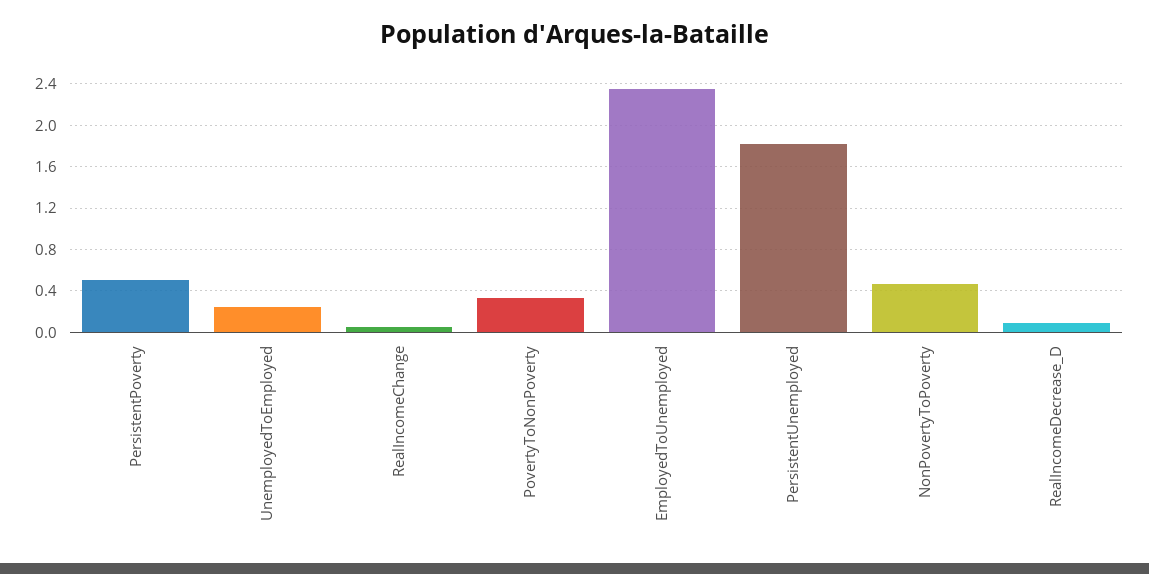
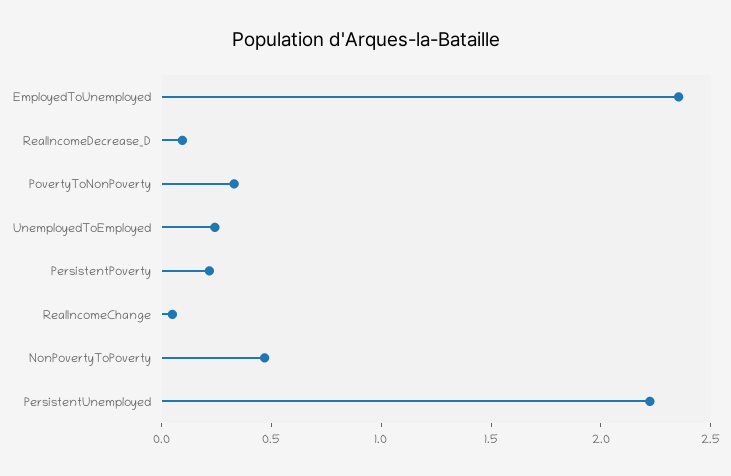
PersistentPoverty: 0.5 -> 0.2
PersistentUnemployed: 1.8 -> 2.2

